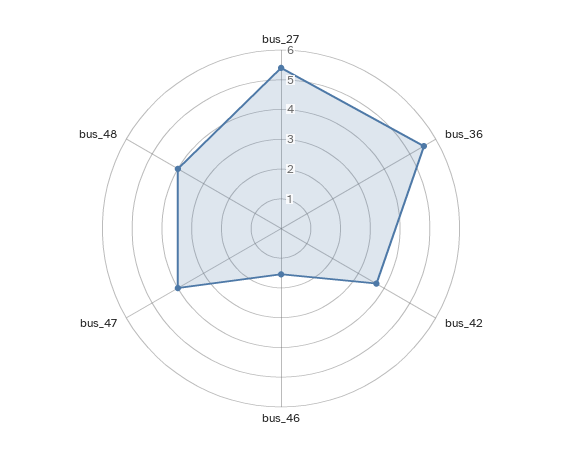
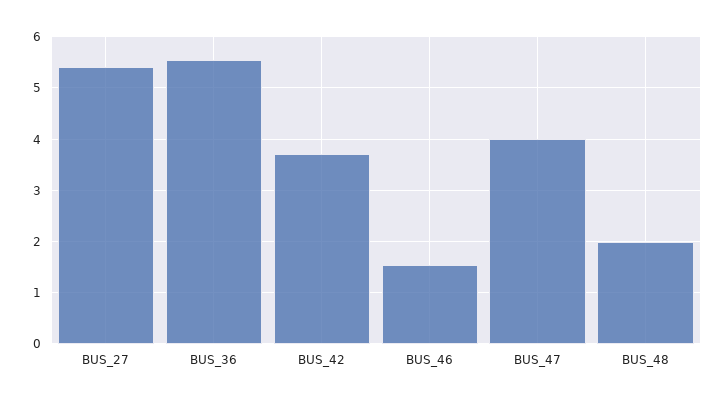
bus_48: 4 -> 2

